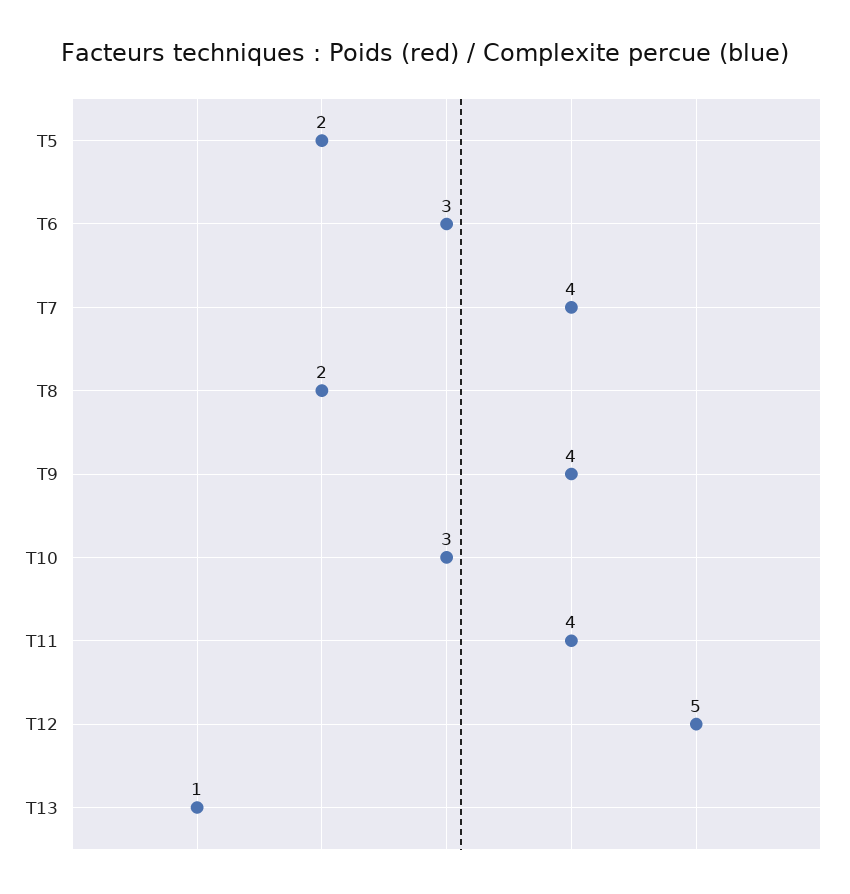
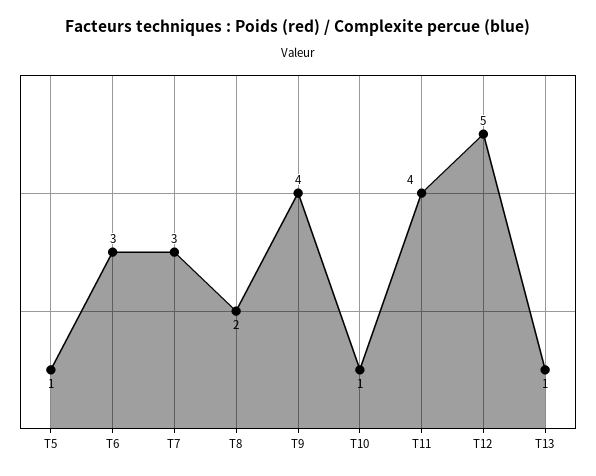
T5: 2 -> 1
T7: 4 -> 3
T10: 3 -> 1

